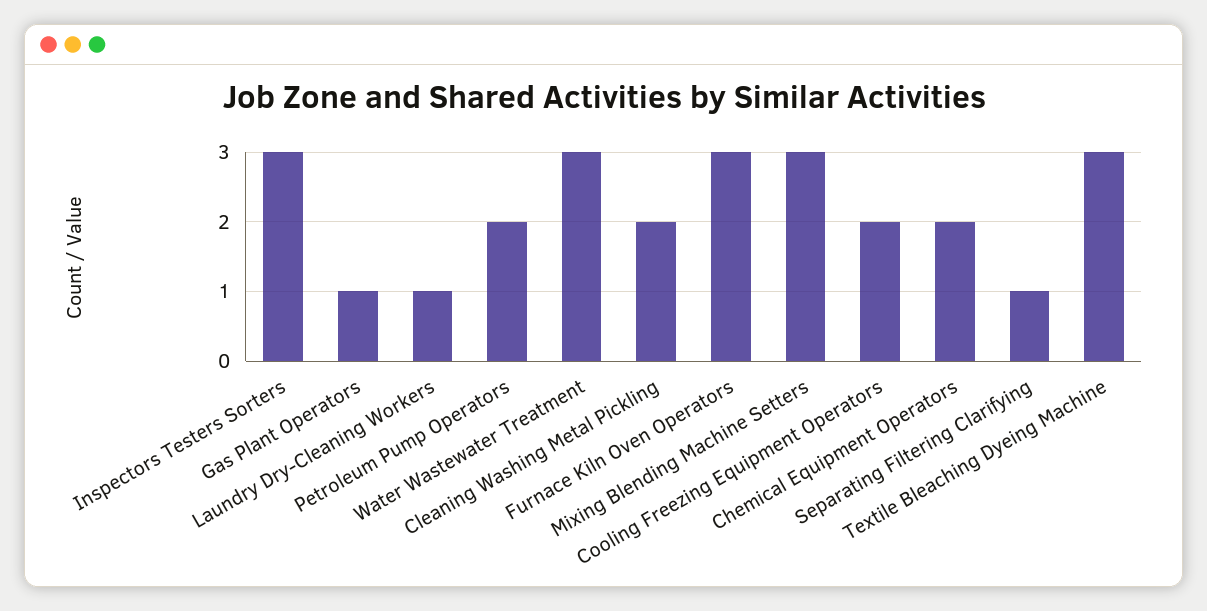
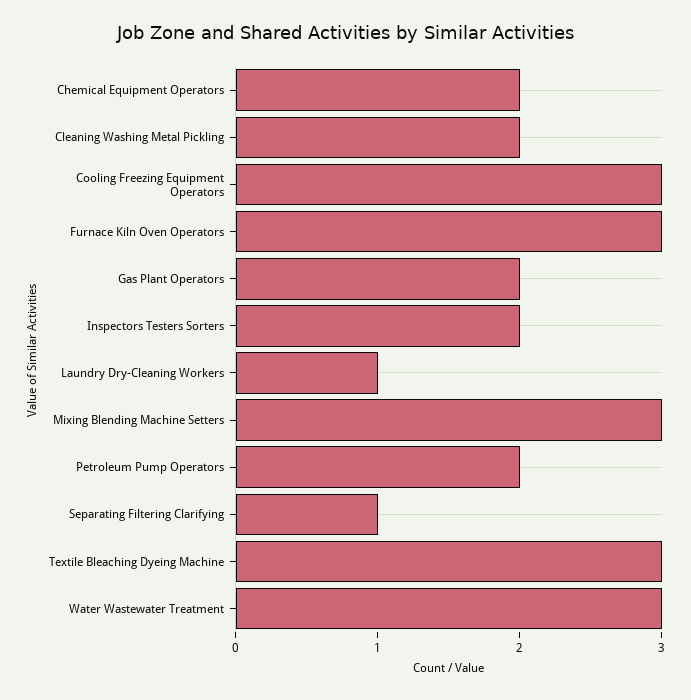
Inspectors Testers Sorters: 3 -> 2
Gas Plant Operators: 1 -> 2
Cooling Freezing Equipment Operators: 2 -> 3

